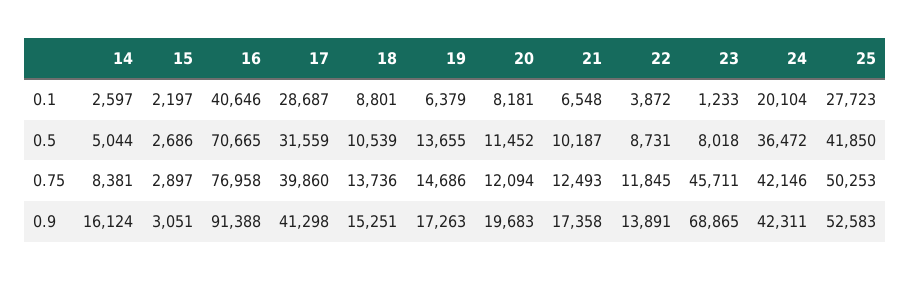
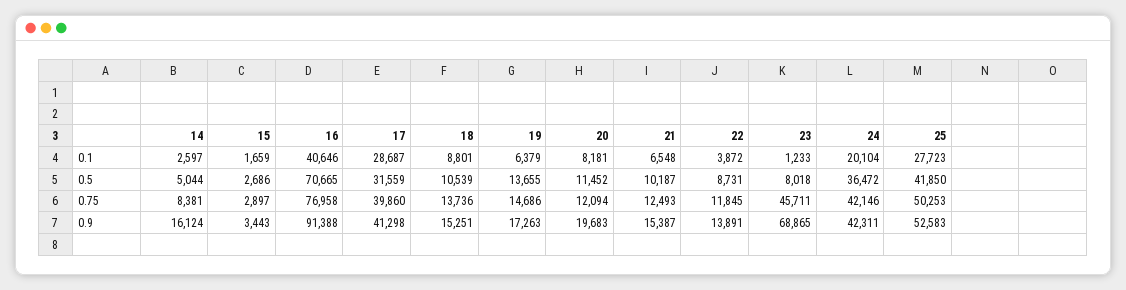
15, 0.1: 2197 -> 1659
15, 0.9: 3051 -> 3443
21, 0.9: 17358 -> 15387

